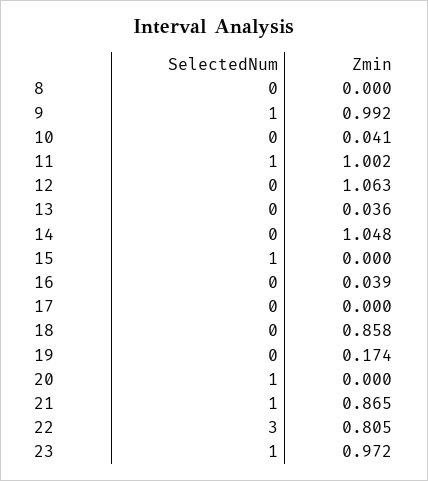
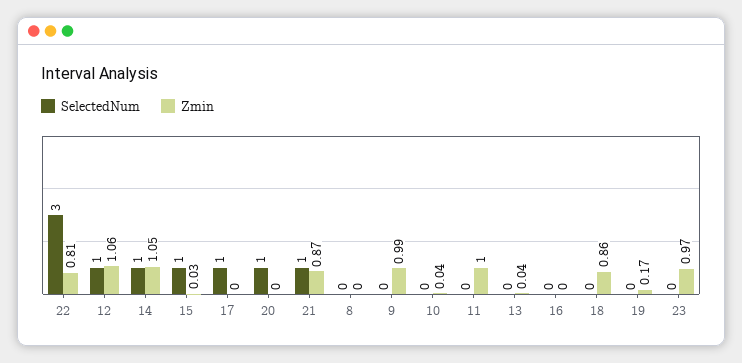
SelectedNum, 9: 1 -> 0
SelectedNum, 11: 1 -> 0
SelectedNum, 12: 0 -> 1
SelectedNum, 14: 0 -> 1
Zmin, 15: 0 -> 0.03
Zmin, 16: 0.039 -> 0
SelectedNum, 17: 0 -> 1
SelectedNum, 23: 1 -> 0

